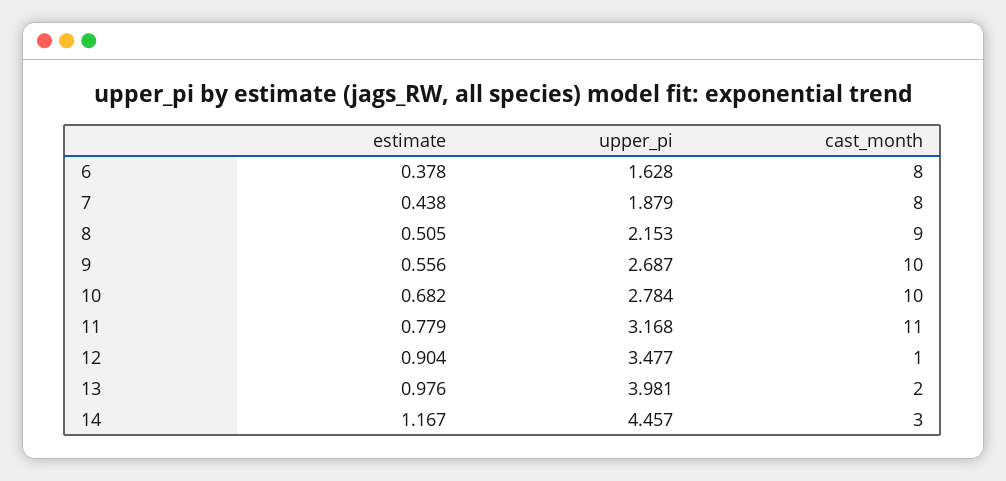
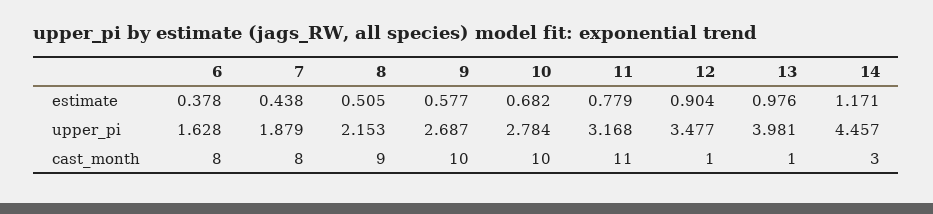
estimate, 9: 0.556 -> 0.577
cast_month, 13: 2 -> 1
estimate, 14: 1.167 -> 1.171

